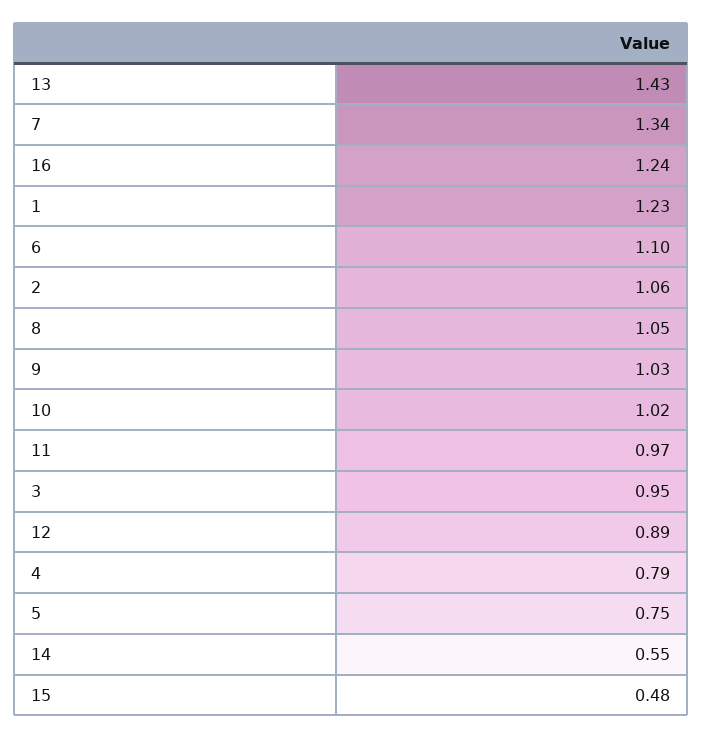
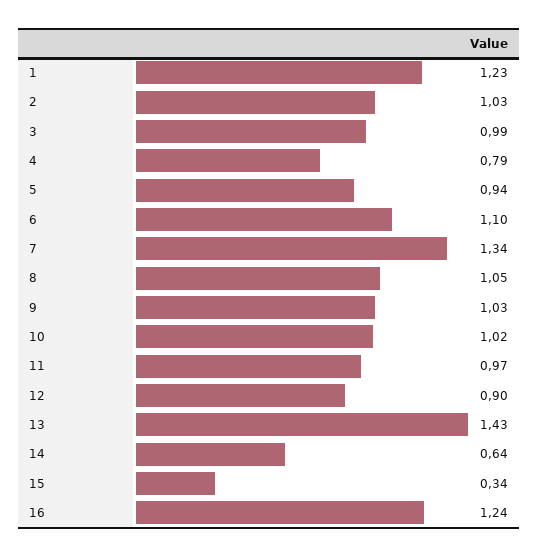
2: 1.06 -> 1.03
3: 0.95 -> 0.99
12: 0.89 -> 0.9
5: 0.75 -> 0.94
14: 0.55 -> 0.64
15: 0.48 -> 0.34

